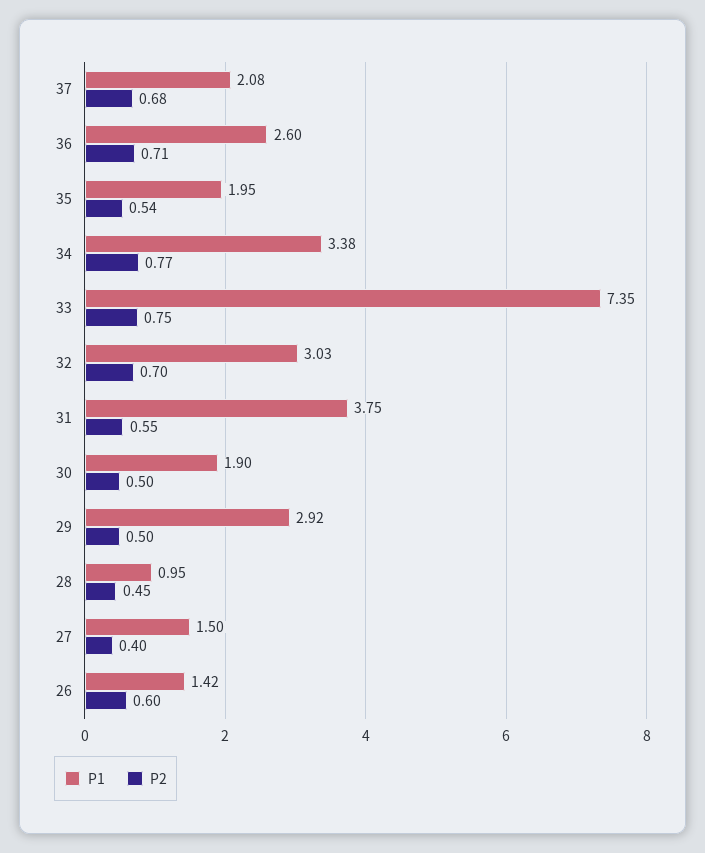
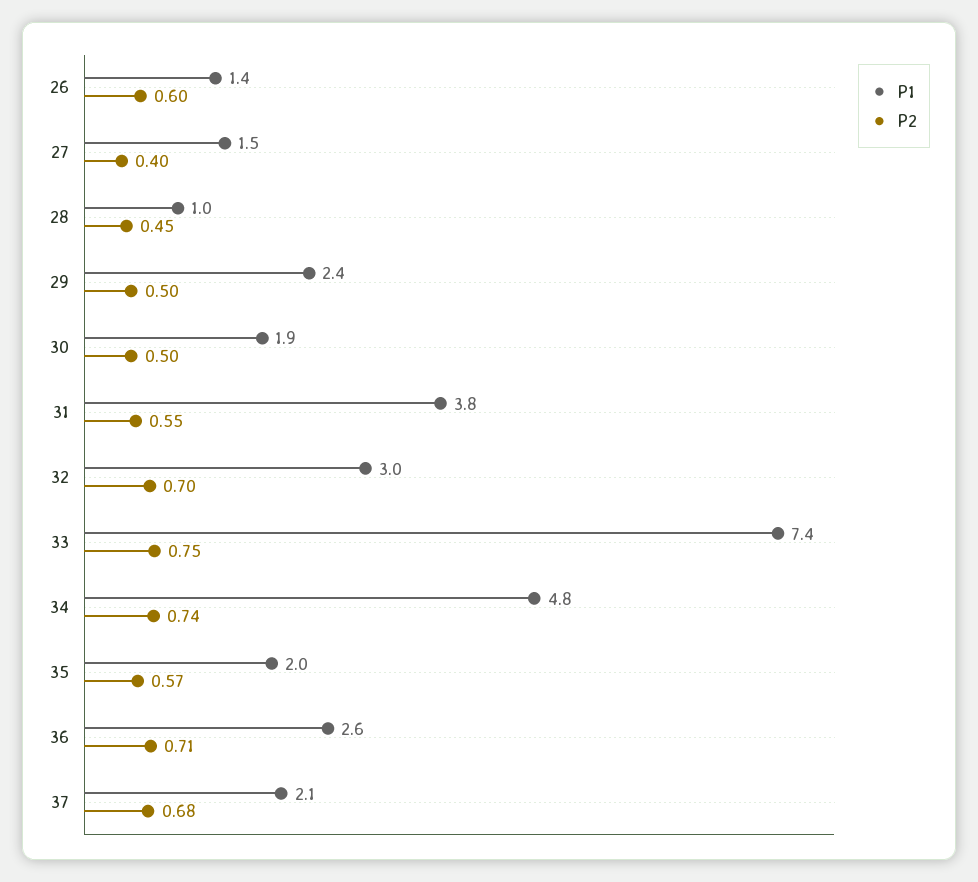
P2, 35: 0.54 -> 0.57
P1, 34: 3.38 -> 4.8
P2, 34: 0.77 -> 0.74
P1, 29: 2.92 -> 2.4

